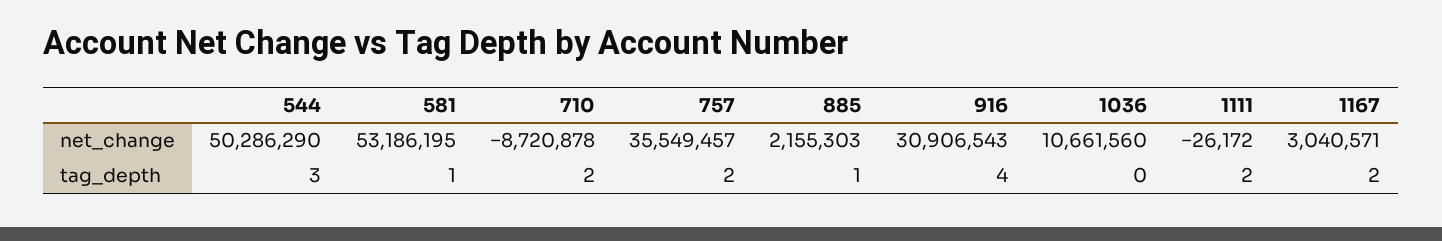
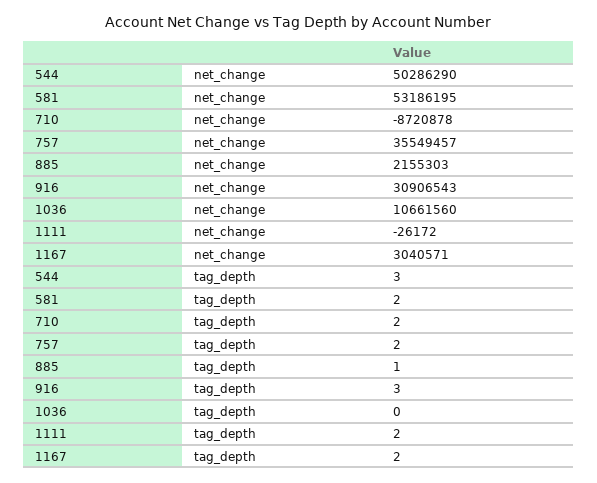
581, tag_depth: 1 -> 2
916, tag_depth: 4 -> 3

